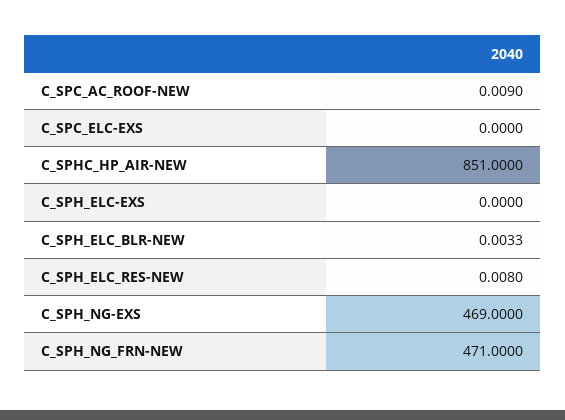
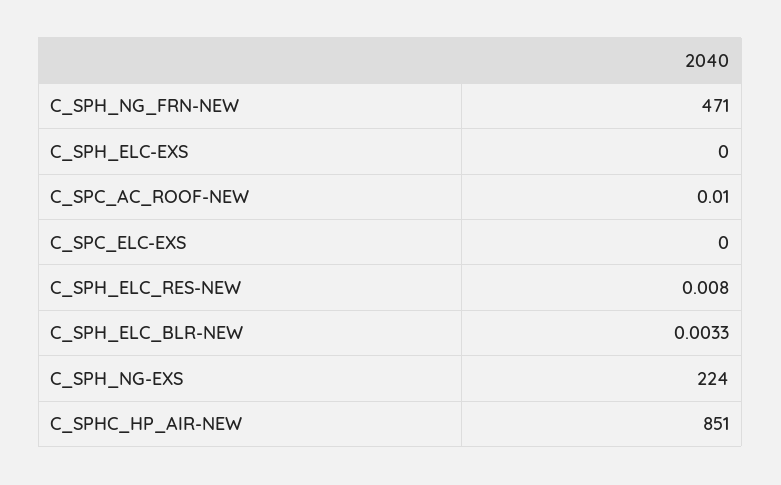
C_SPC_AC_ROOF-NEW: 0.009 -> 0.01
C_SPH_NG-EXS: 469 -> 224

